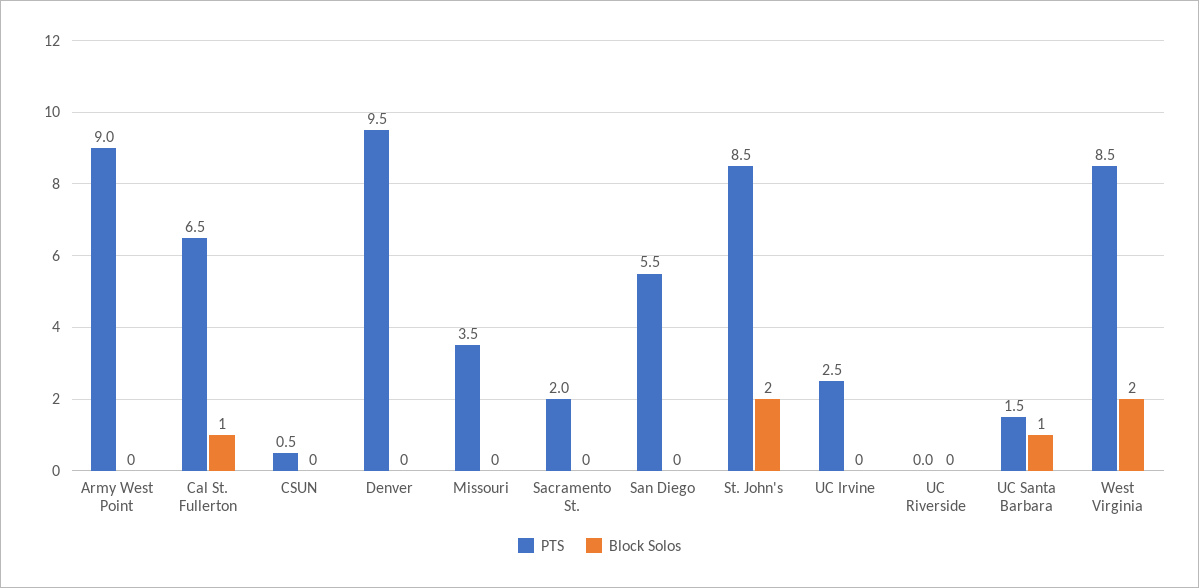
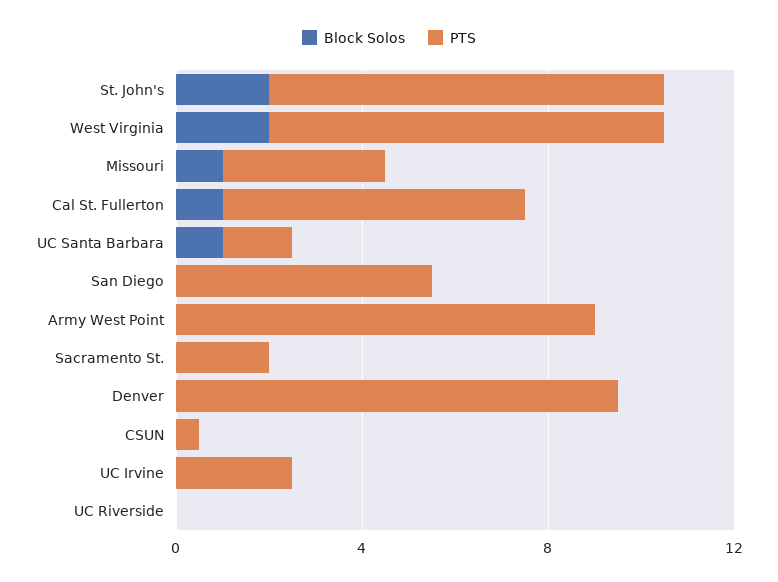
Block Solos, Missouri: 0 -> 1

